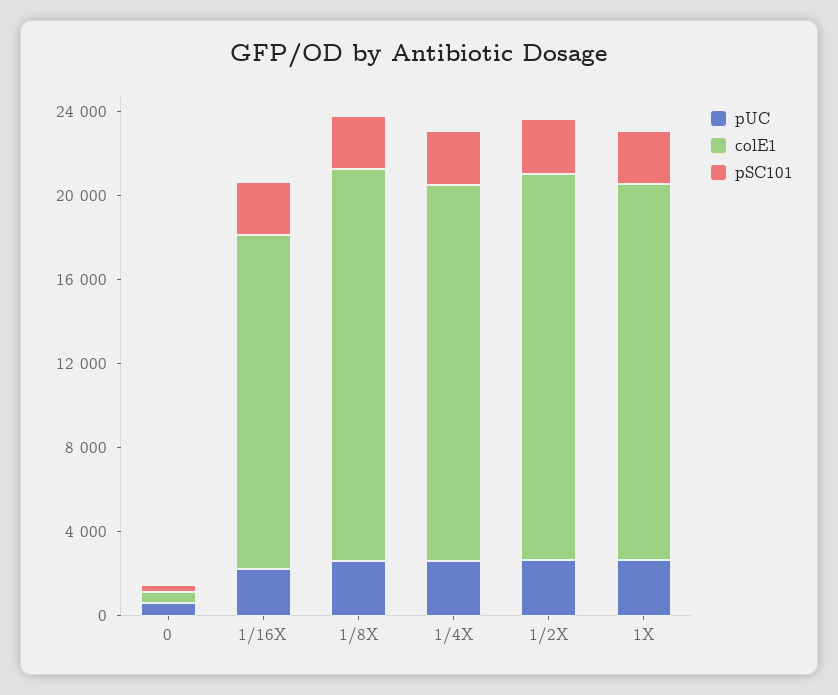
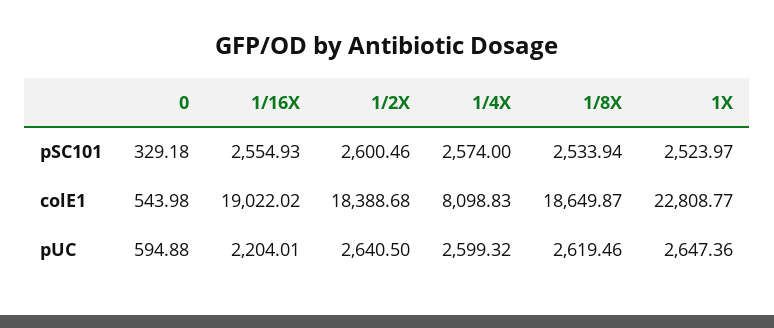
colE1, 1/16X: 16000 -> 19022.02
colE1, 1/4X: 18000 -> 8098.83
colE1, 1X: 18000 -> 22808.77

